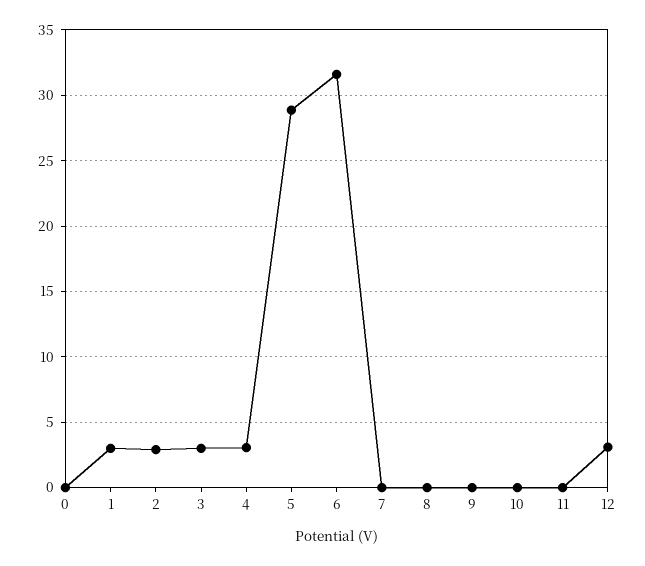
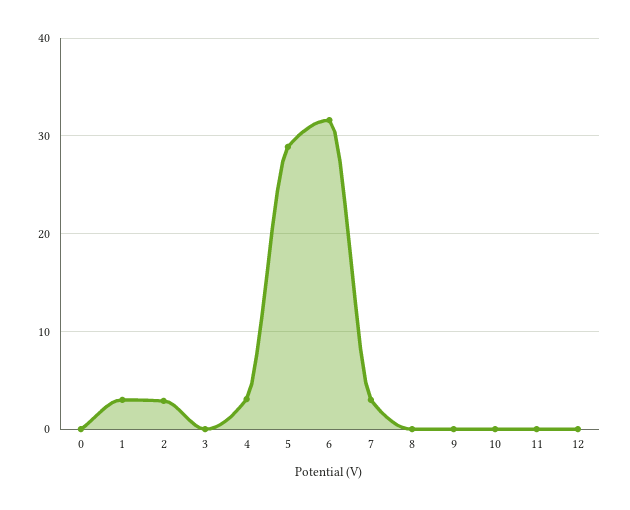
3: 3 -> 0
7: 0 -> 3
12: 3 -> 0

